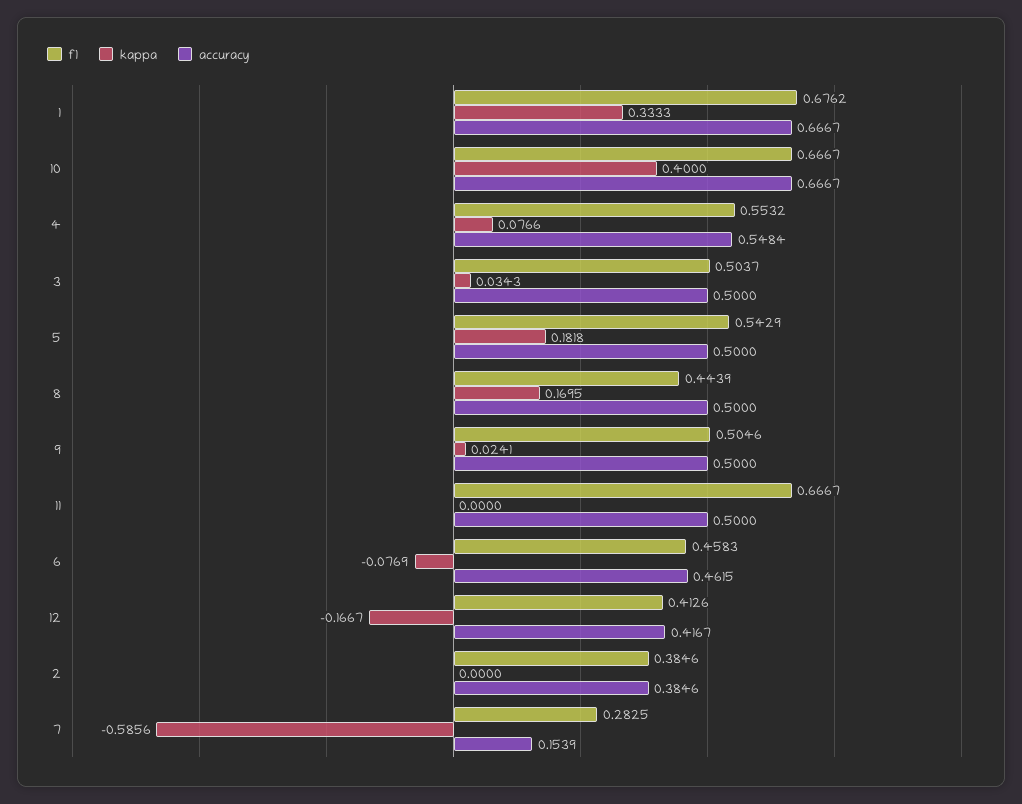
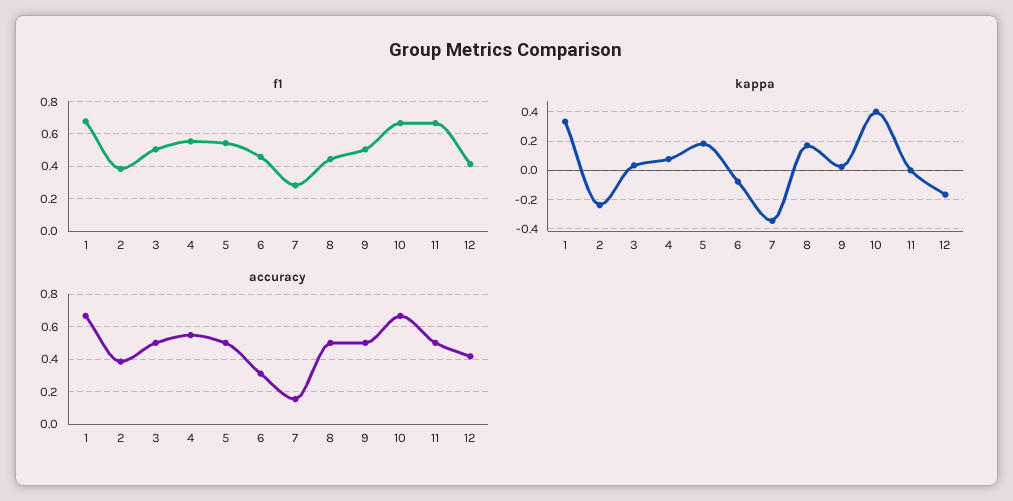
accuracy, 6: 0.4615 -> 0.3
kappa, 2: 0 -> -0.25
kappa, 7: -0.5856 -> -0.35

